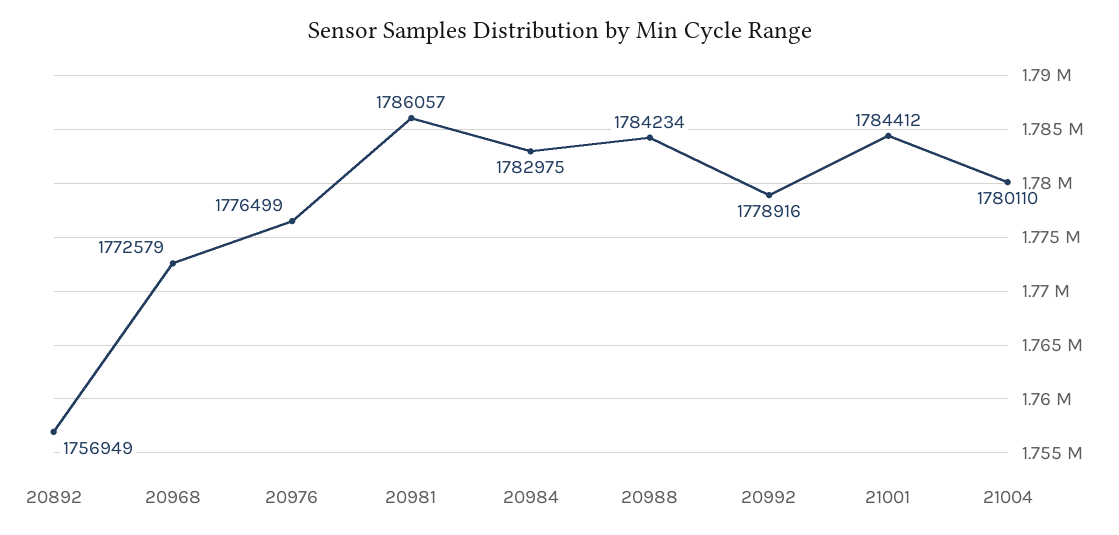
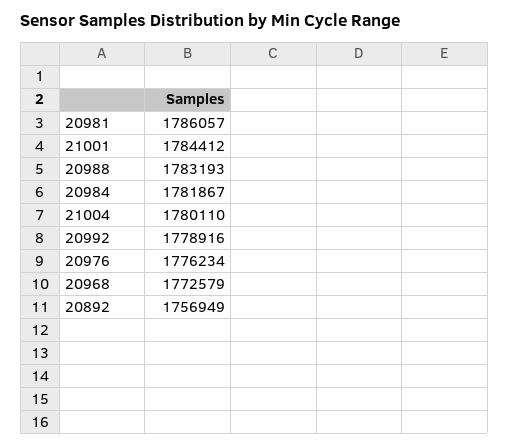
20976: 1776499 -> 1776234
20984: 1782975 -> 1781867
20988: 1784234 -> 1783193

